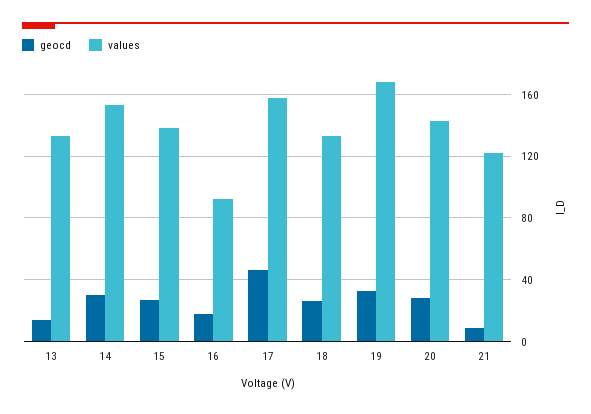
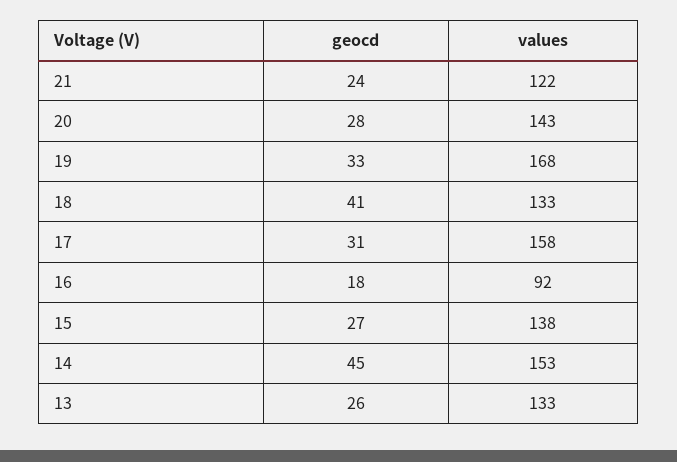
geocd, 13: 15 -> 26
geocd, 14: 30 -> 45
geocd, 17: 45 -> 31
geocd, 18: 25 -> 41
geocd, 21: 10 -> 24

